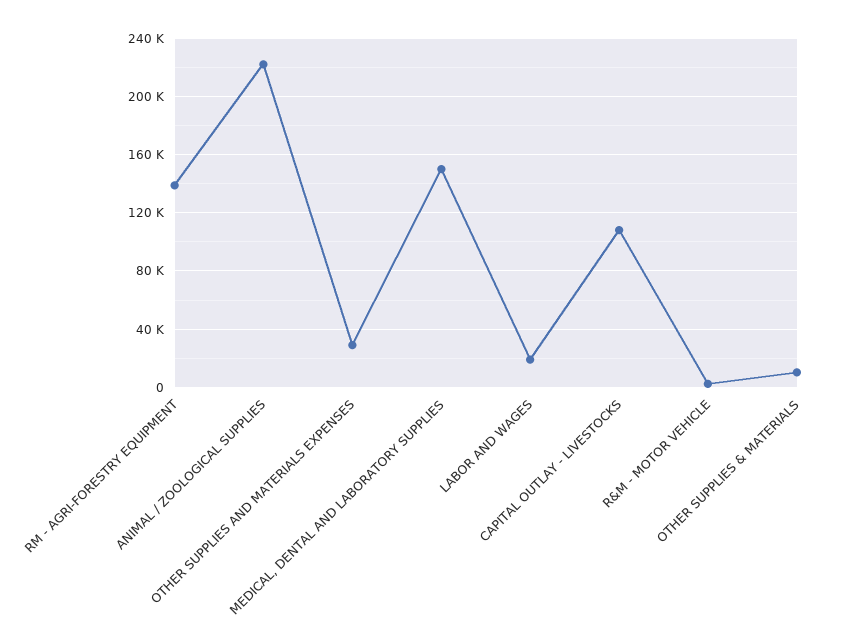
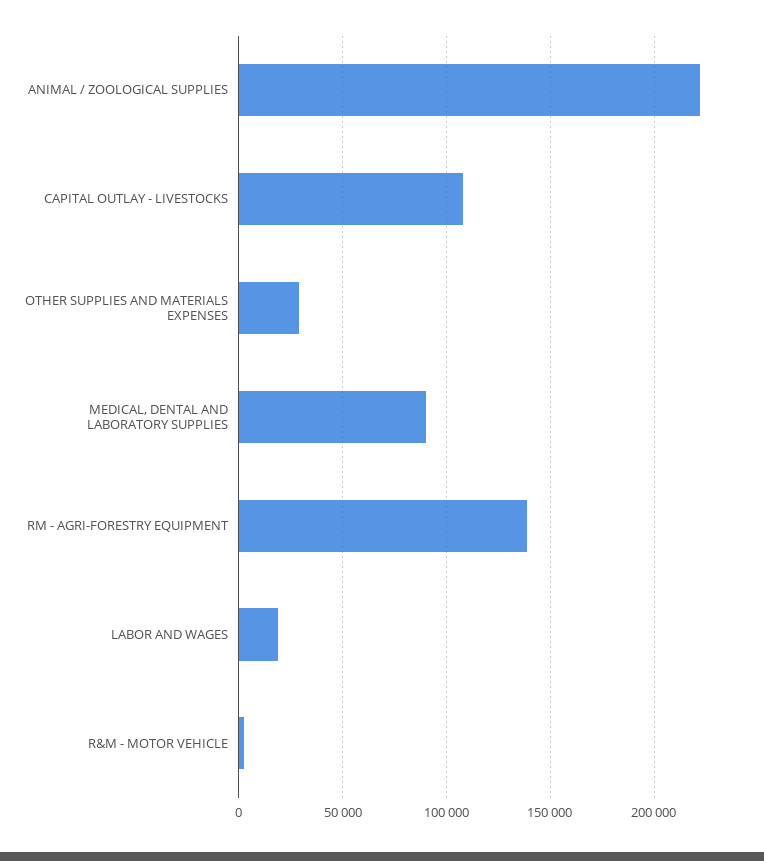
MEDICAL, DENTAL AND LABORATORY SUPPLIES: 150000 -> 90000
OTHER SUPPLIES & MATERIALS: 10000 -> none

